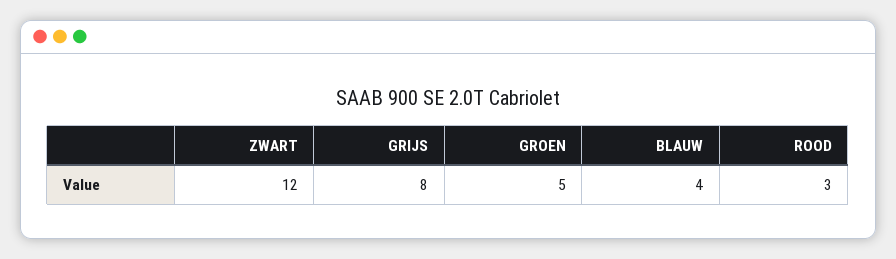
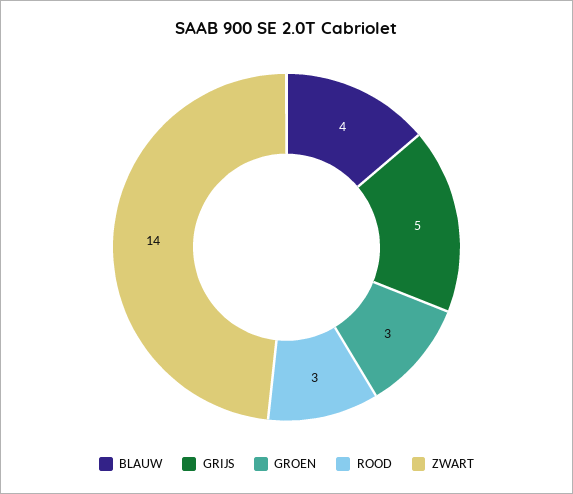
ZWART: 12 -> 14
GRIJS: 8 -> 5
GROEN: 5 -> 3

